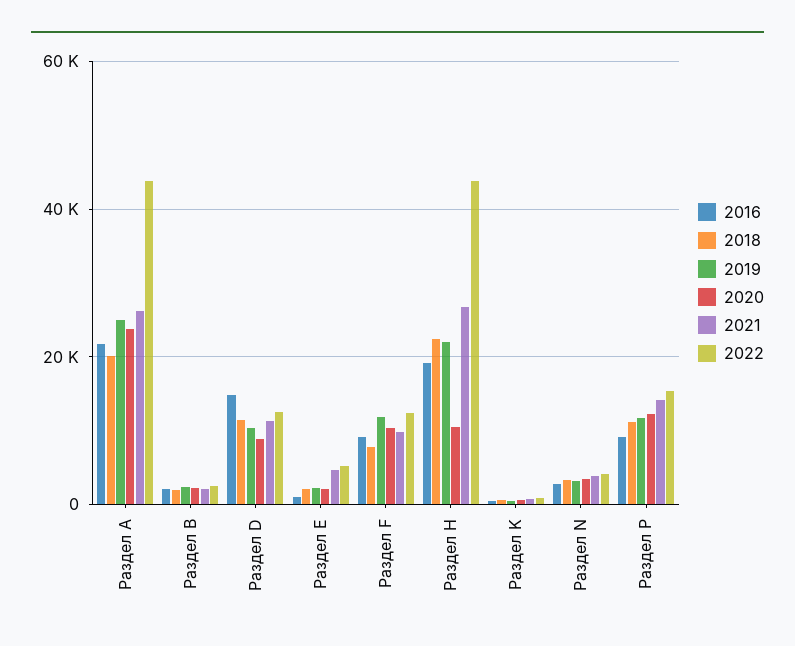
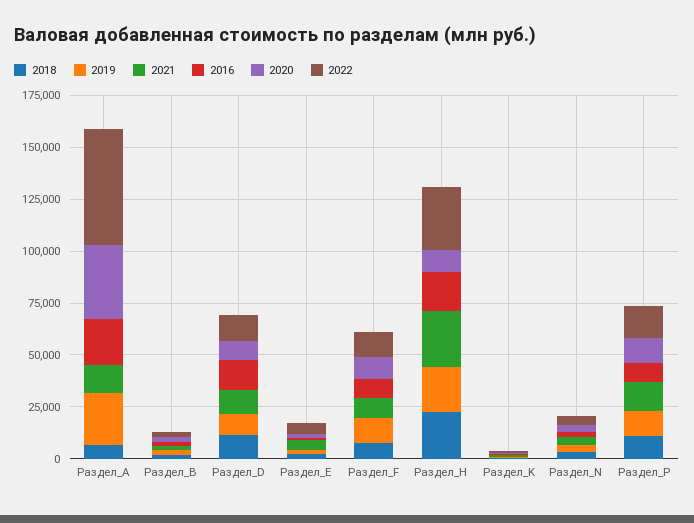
2018, Раздел A: 20000 -> 5000
2020, Раздел A: 24000 -> 35000
2021, Раздел A: 26000 -> 15000
2022, Раздел A: 44000 -> 55000
2022, Раздел H: 44000 -> 30000

